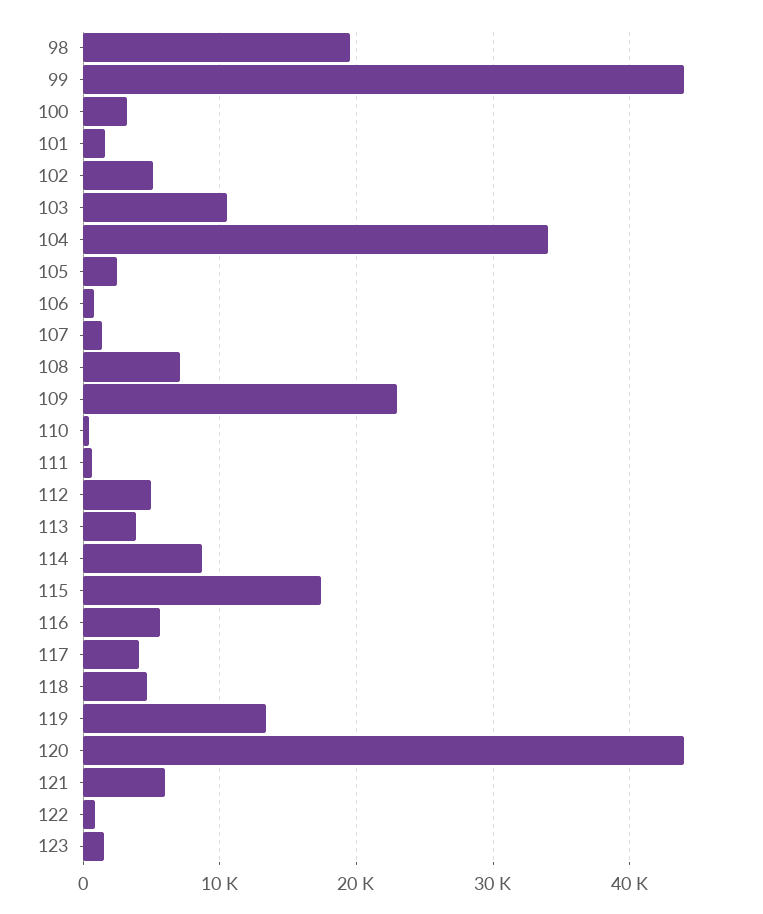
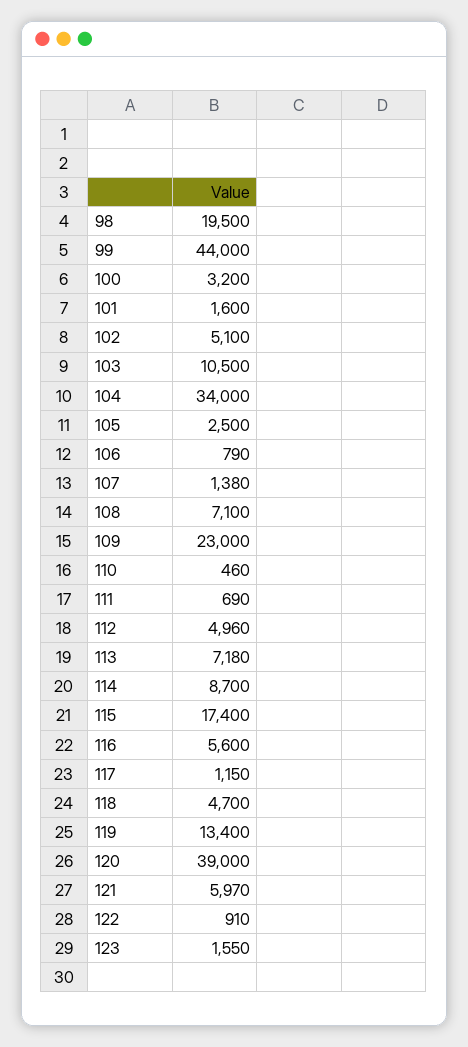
113: 4000 -> 7180
117: 4000 -> 1150
120: 44000 -> 39000

